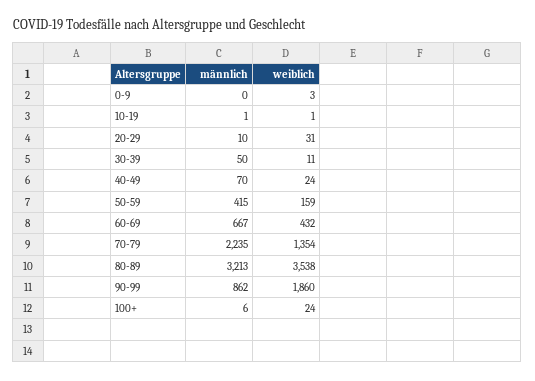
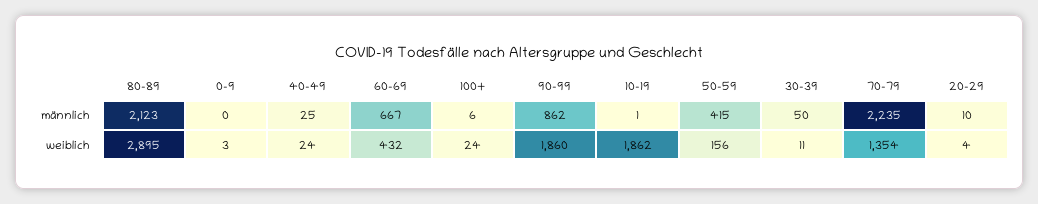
weiblich, 10-19: 1 -> 1862
weiblich, 20-29: 31 -> 4
männlich, 40-49: 70 -> 25
weiblich, 50-59: 159 -> 156
männlich, 80-89: 3213 -> 2123
weiblich, 80-89: 3538 -> 2895

